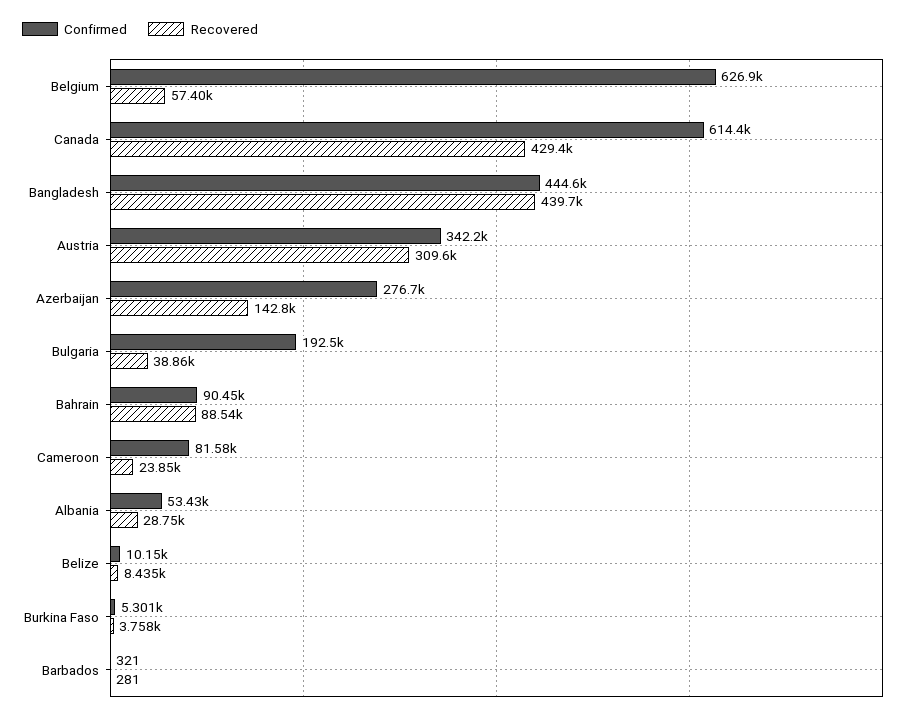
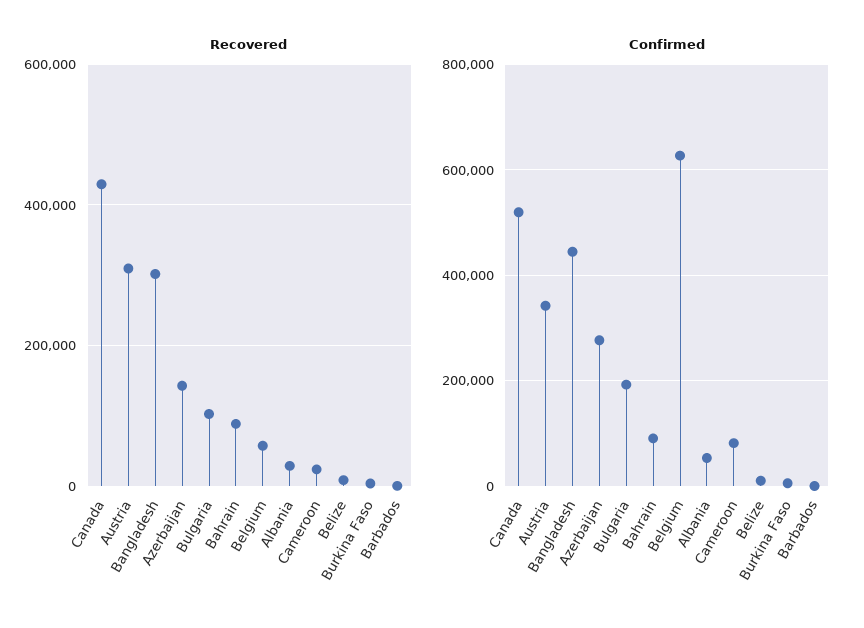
Confirmed, Canada: 614400 -> 520000
Recovered, Bangladesh: 439700 -> 300000
Recovered, Bulgaria: 38860 -> 100000

